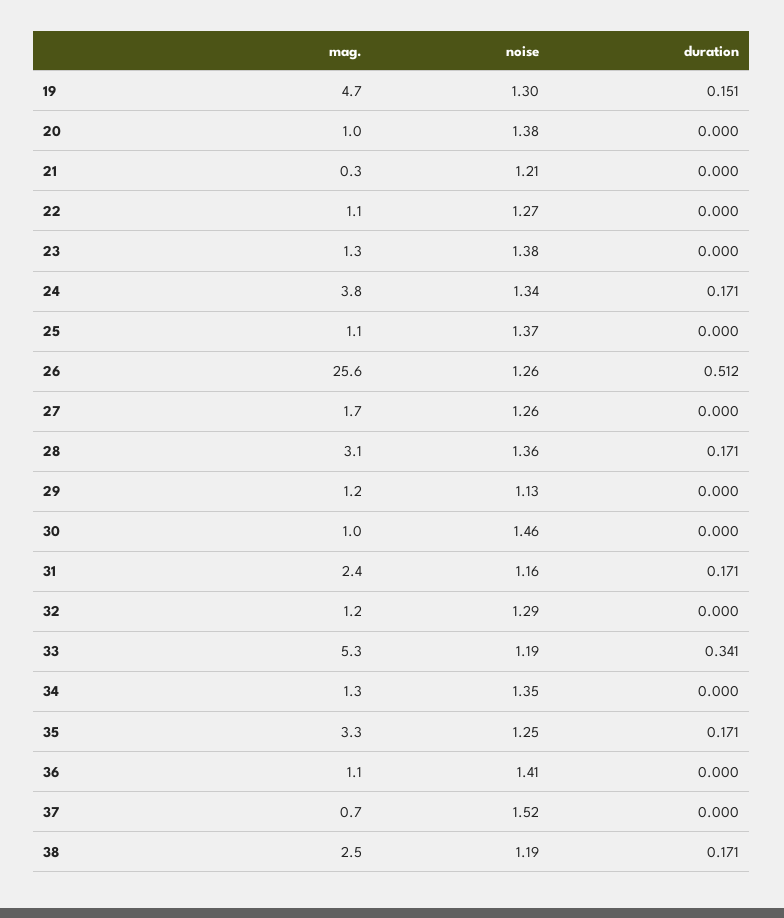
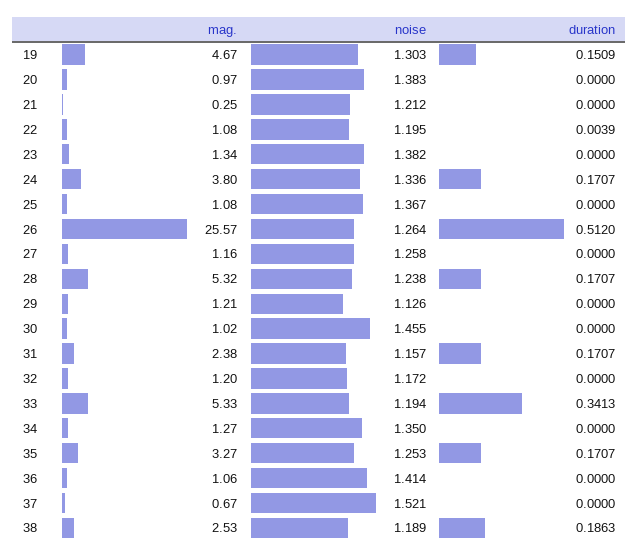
noise, 22: 1.27 -> 1.195
duration, 22: 0 -> 0.0039
mag., 27: 1.7 -> 1.16
mag., 28: 3.1 -> 5.32
noise, 28: 1.36 -> 1.238
noise, 32: 1.29 -> 1.172
duration, 38: 0.171 -> 0.1863

